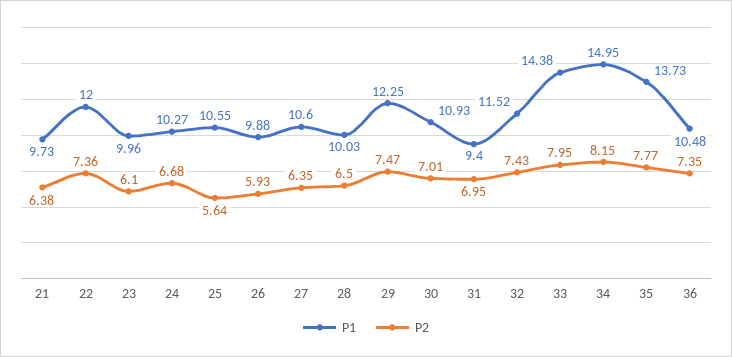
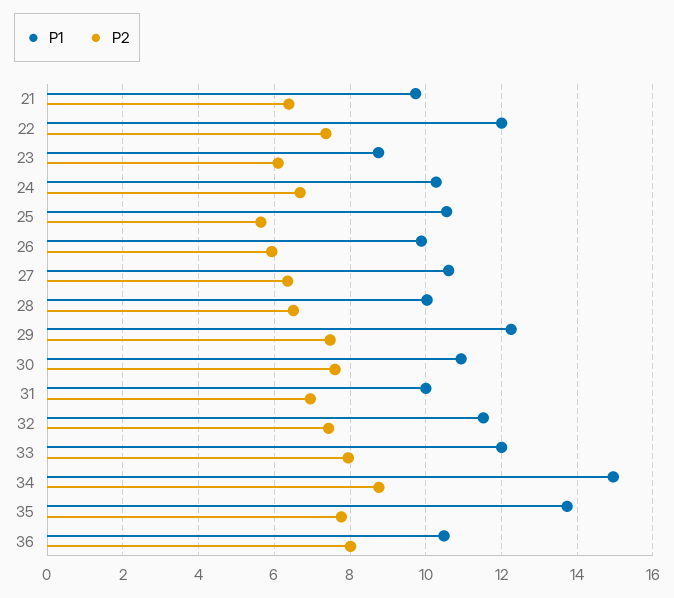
P1, 23: 9.96 -> 8.8
P2, 30: 7.01 -> 7.6
P1, 31: 9.4 -> 10
P1, 33: 14.38 -> 12
P2, 34: 8.15 -> 8.8
P2, 36: 7.35 -> 8

